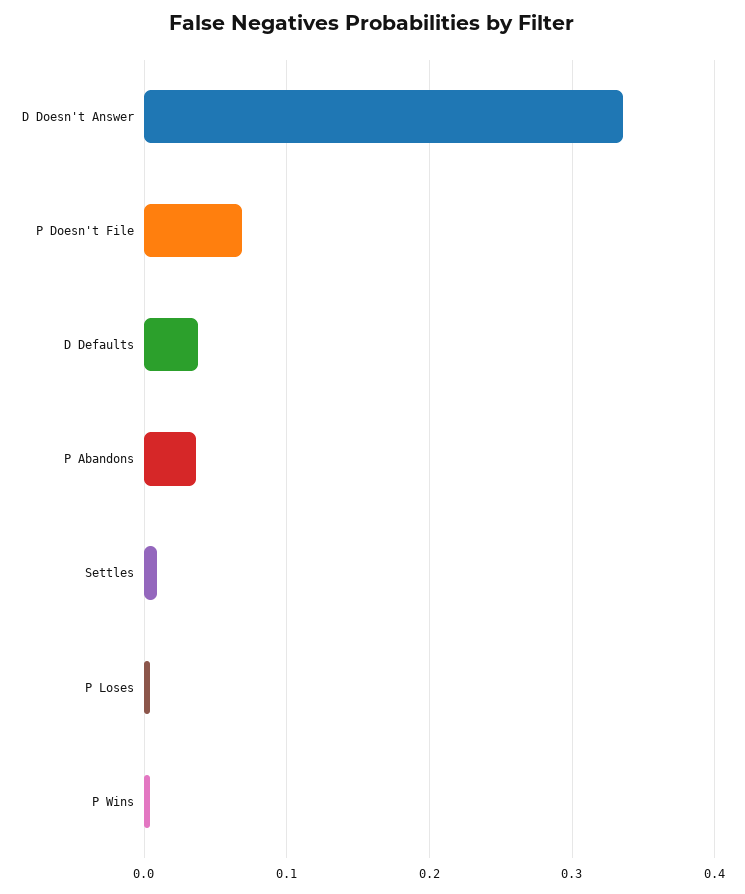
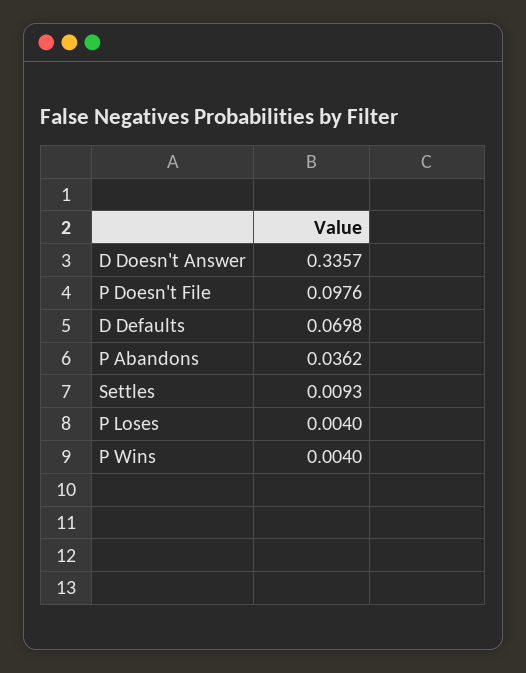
P Doesn't File: 0.07 -> 0.0976
D Defaults: 0.04 -> 0.0698

